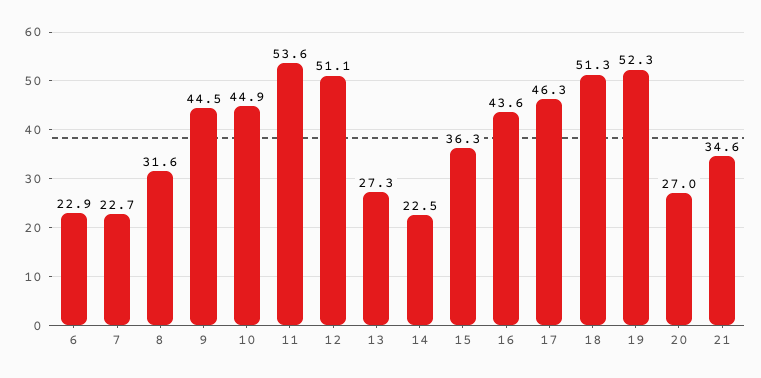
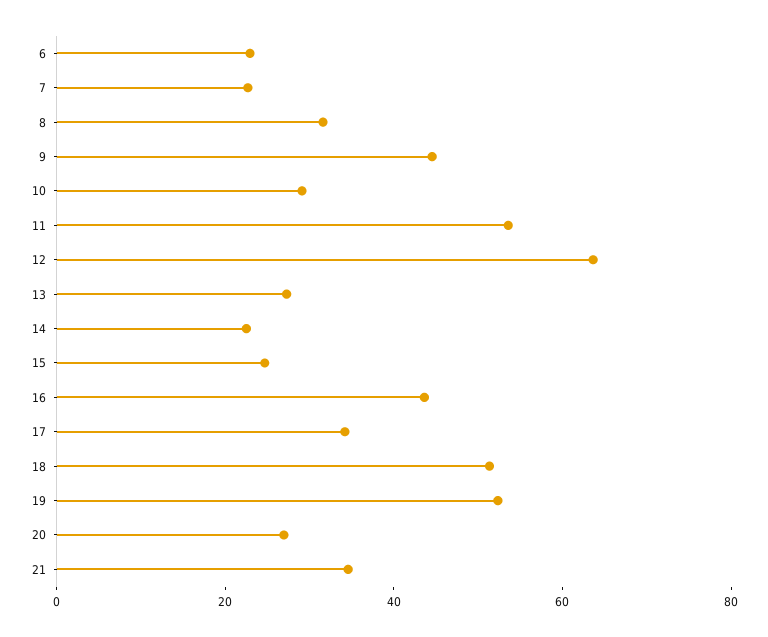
10: 44.9 -> 30
12: 51.1 -> 65
15: 36.3 -> 25
17: 46.3 -> 35

